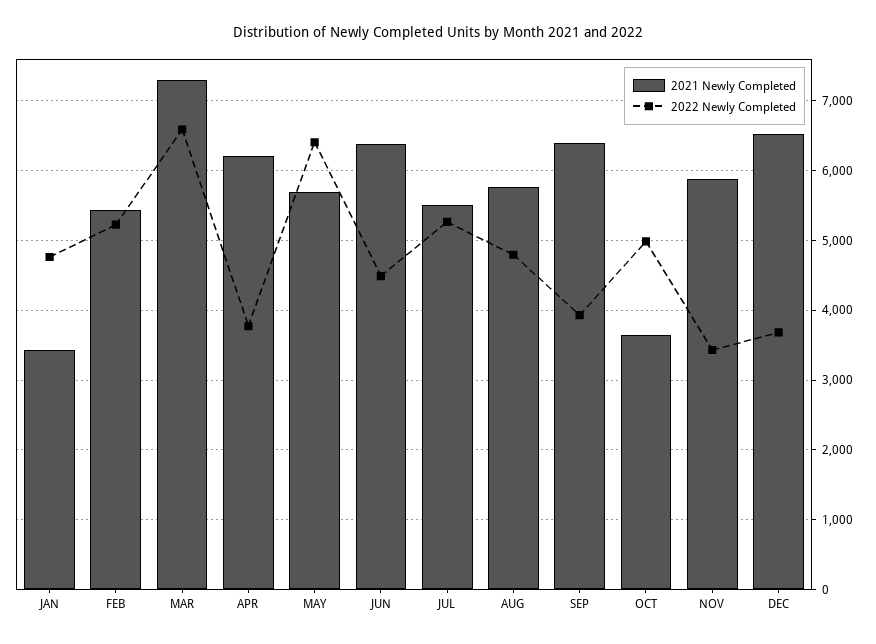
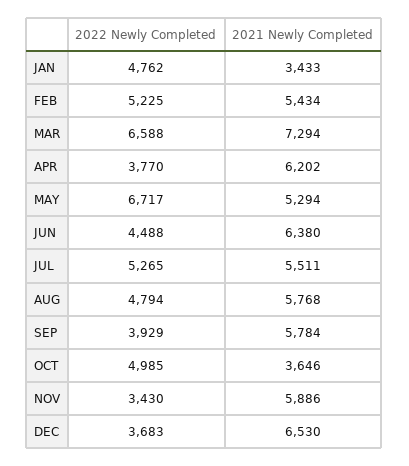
2021 Newly Completed, MAY: 5700 -> 5294
2022 Newly Completed, MAY: 6400 -> 6717
2021 Newly Completed, SEP: 6400 -> 5784

